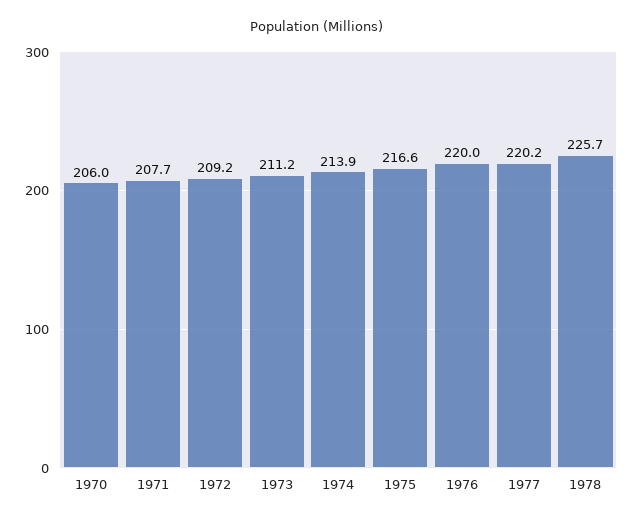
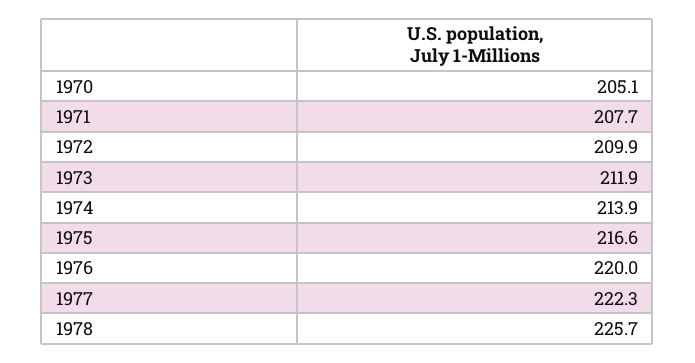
1970: 206 -> 205.1
1972: 209.2 -> 209.9
1973: 211.2 -> 211.9
1977: 220.2 -> 222.3

